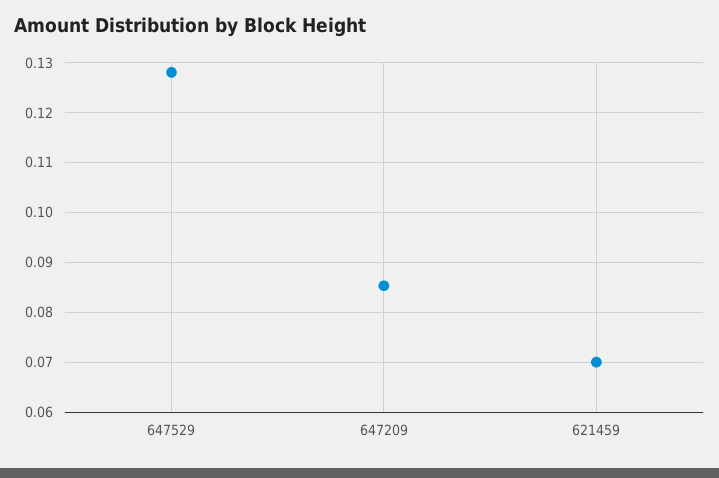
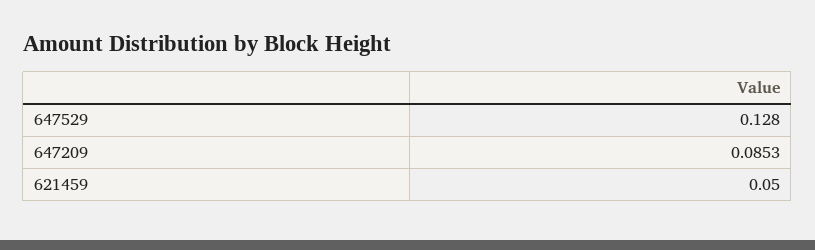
621459: 0.07 -> 0.05

